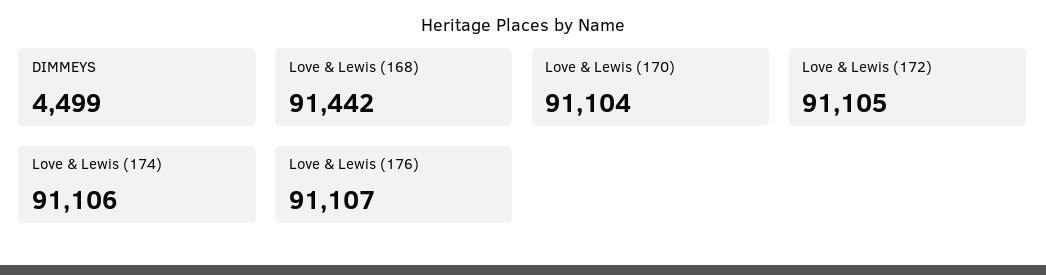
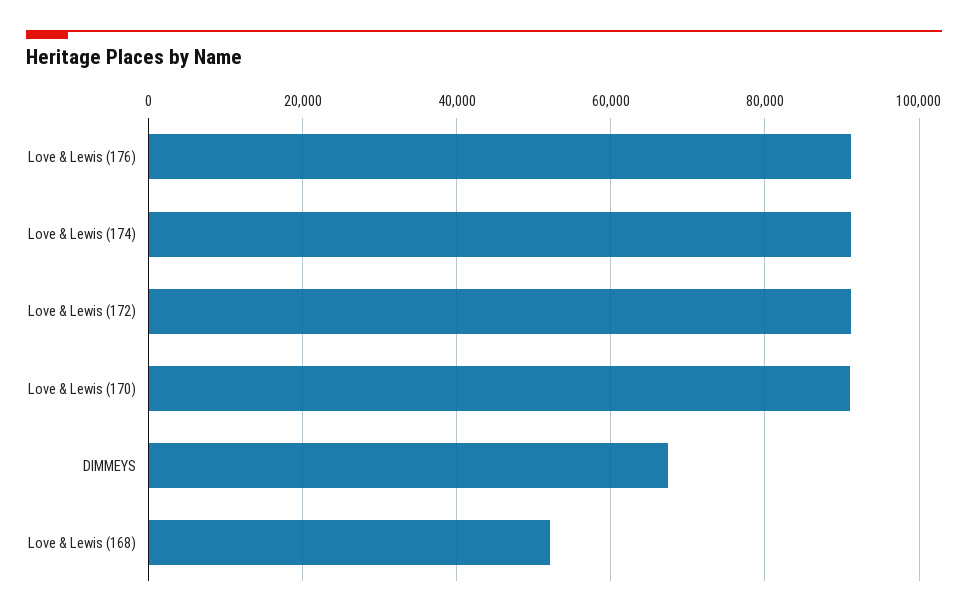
DIMMEYS: 4499 -> 68000
Love & Lewis (168): 91442 -> 52000

